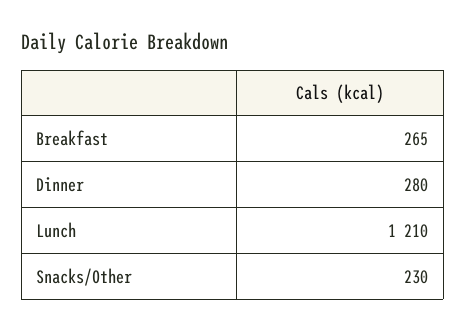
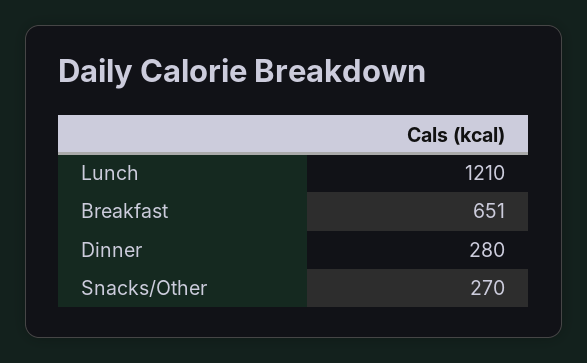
Breakfast: 265 -> 651
Snacks/Other: 230 -> 270

